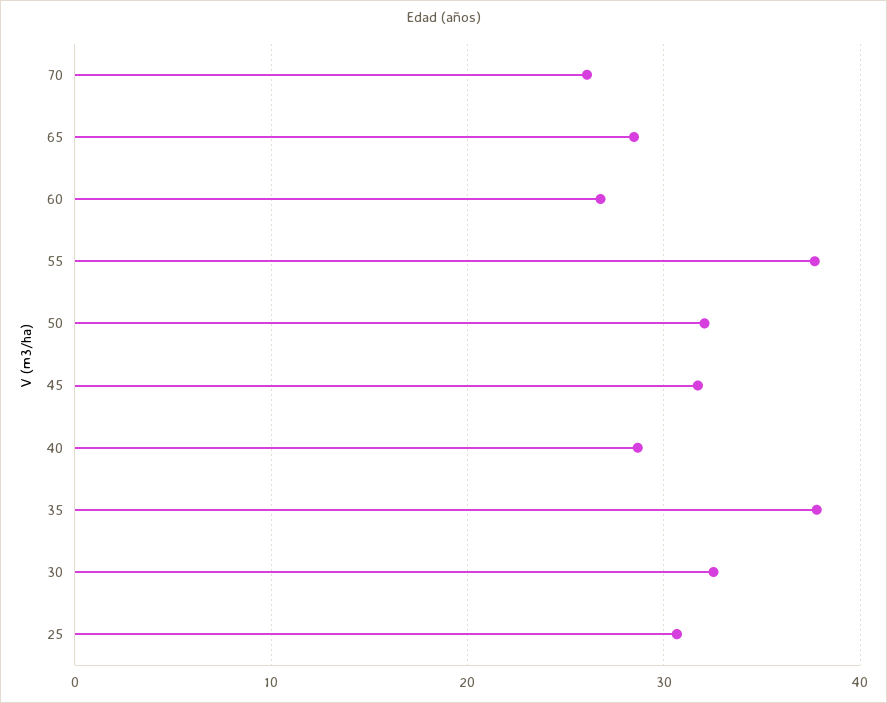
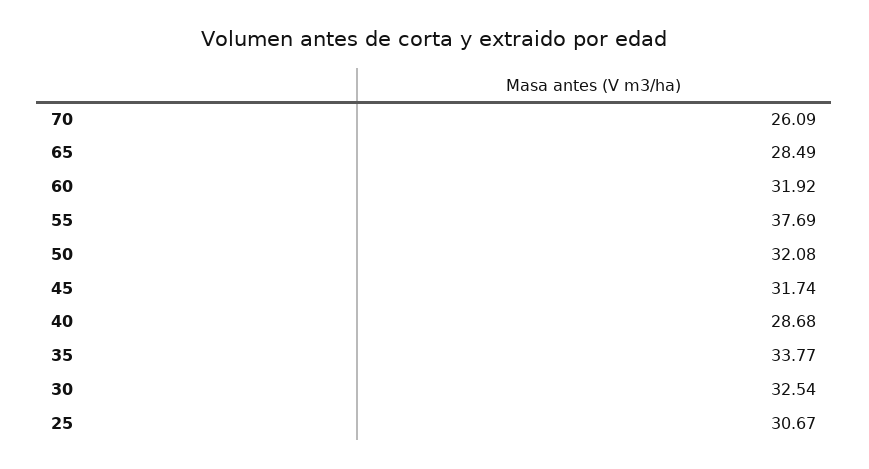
60: 27 -> 31.92
35: 38 -> 33.77

